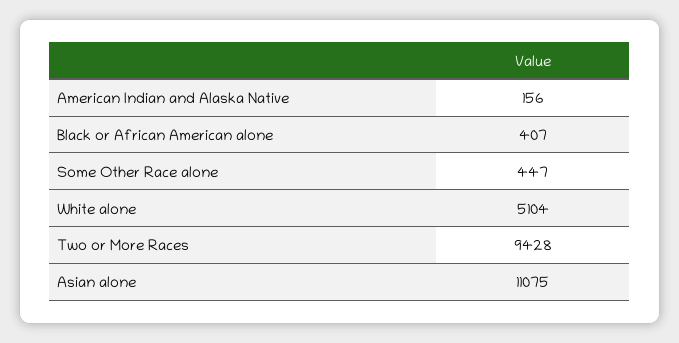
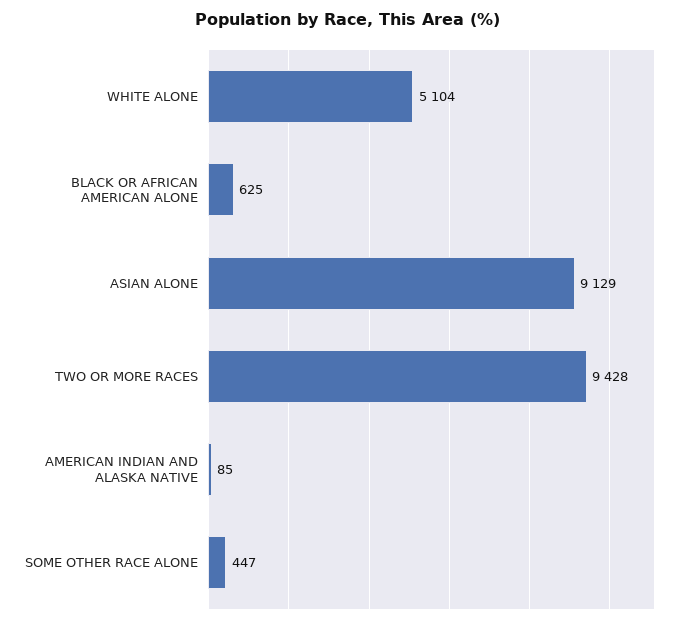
American Indian and Alaska Native: 156 -> 85
Black or African American alone: 407 -> 625
Asian alone: 11075 -> 9129

